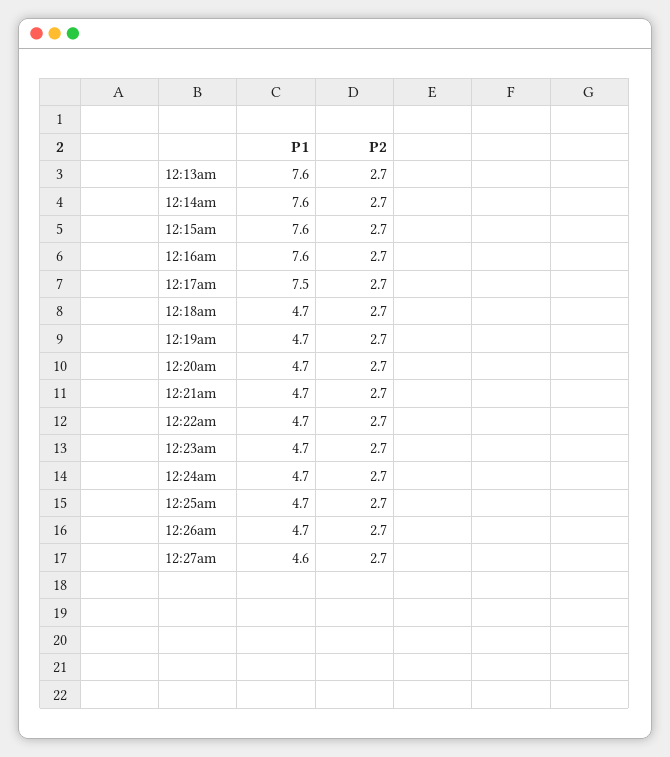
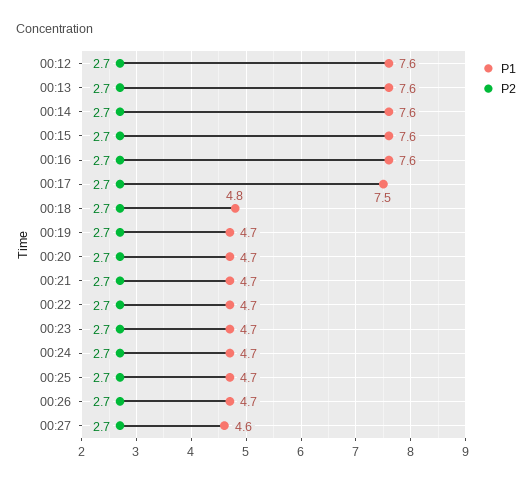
P1, 12:18am: 4.7 -> 4.8
P1, 00:12: none -> 7.6
P2, 00:12: none -> 2.7

